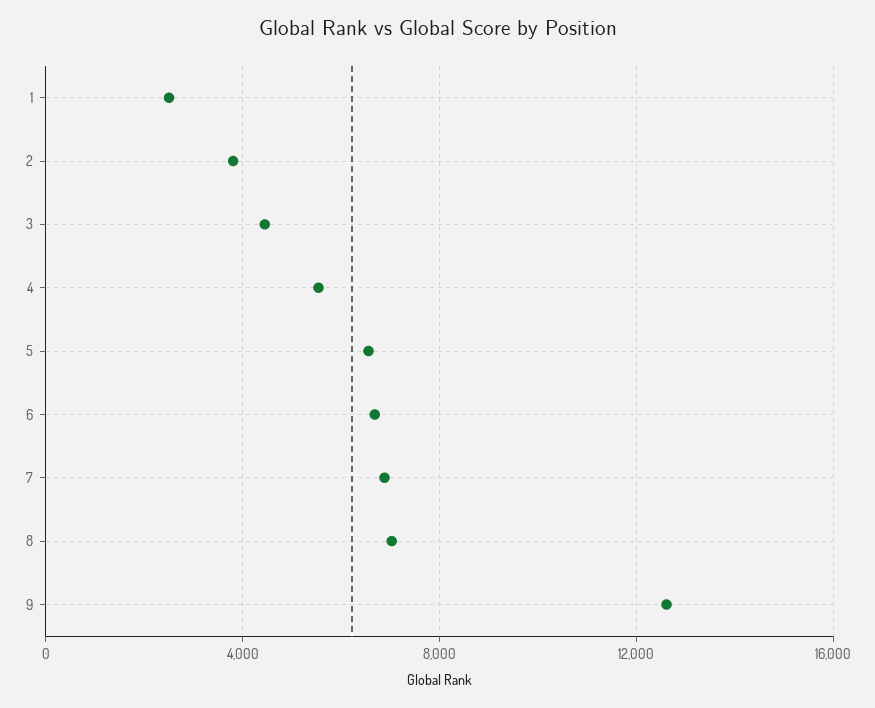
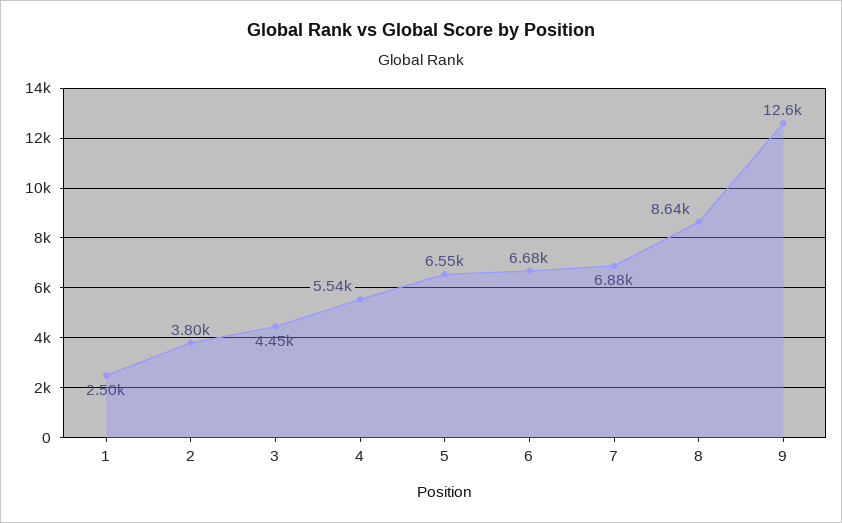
8: 7000 -> 8640

